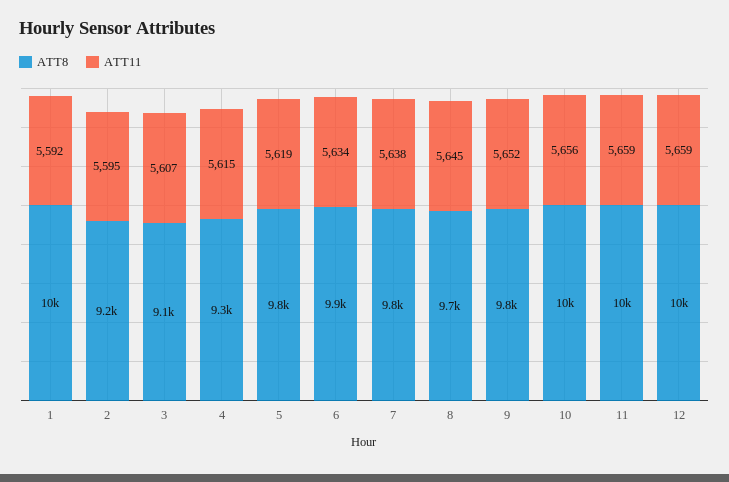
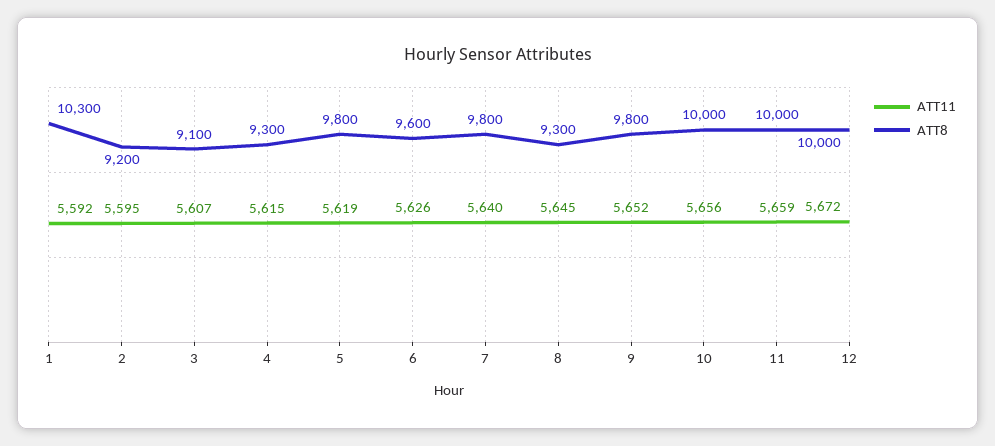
ATT8, 6: 9900 -> 9600
ATT11, 6: 5634 -> 5626
ATT11, 7: 5638 -> 5640
ATT8, 8: 9700 -> 9300
ATT11, 12: 5659 -> 5672

